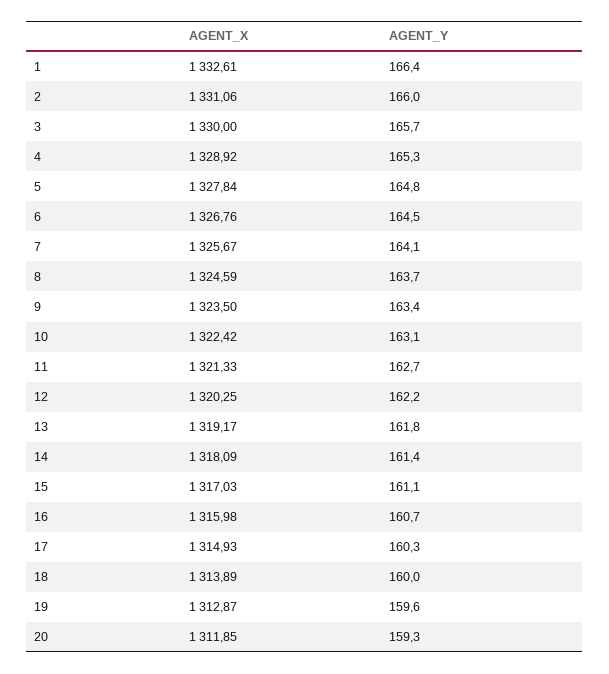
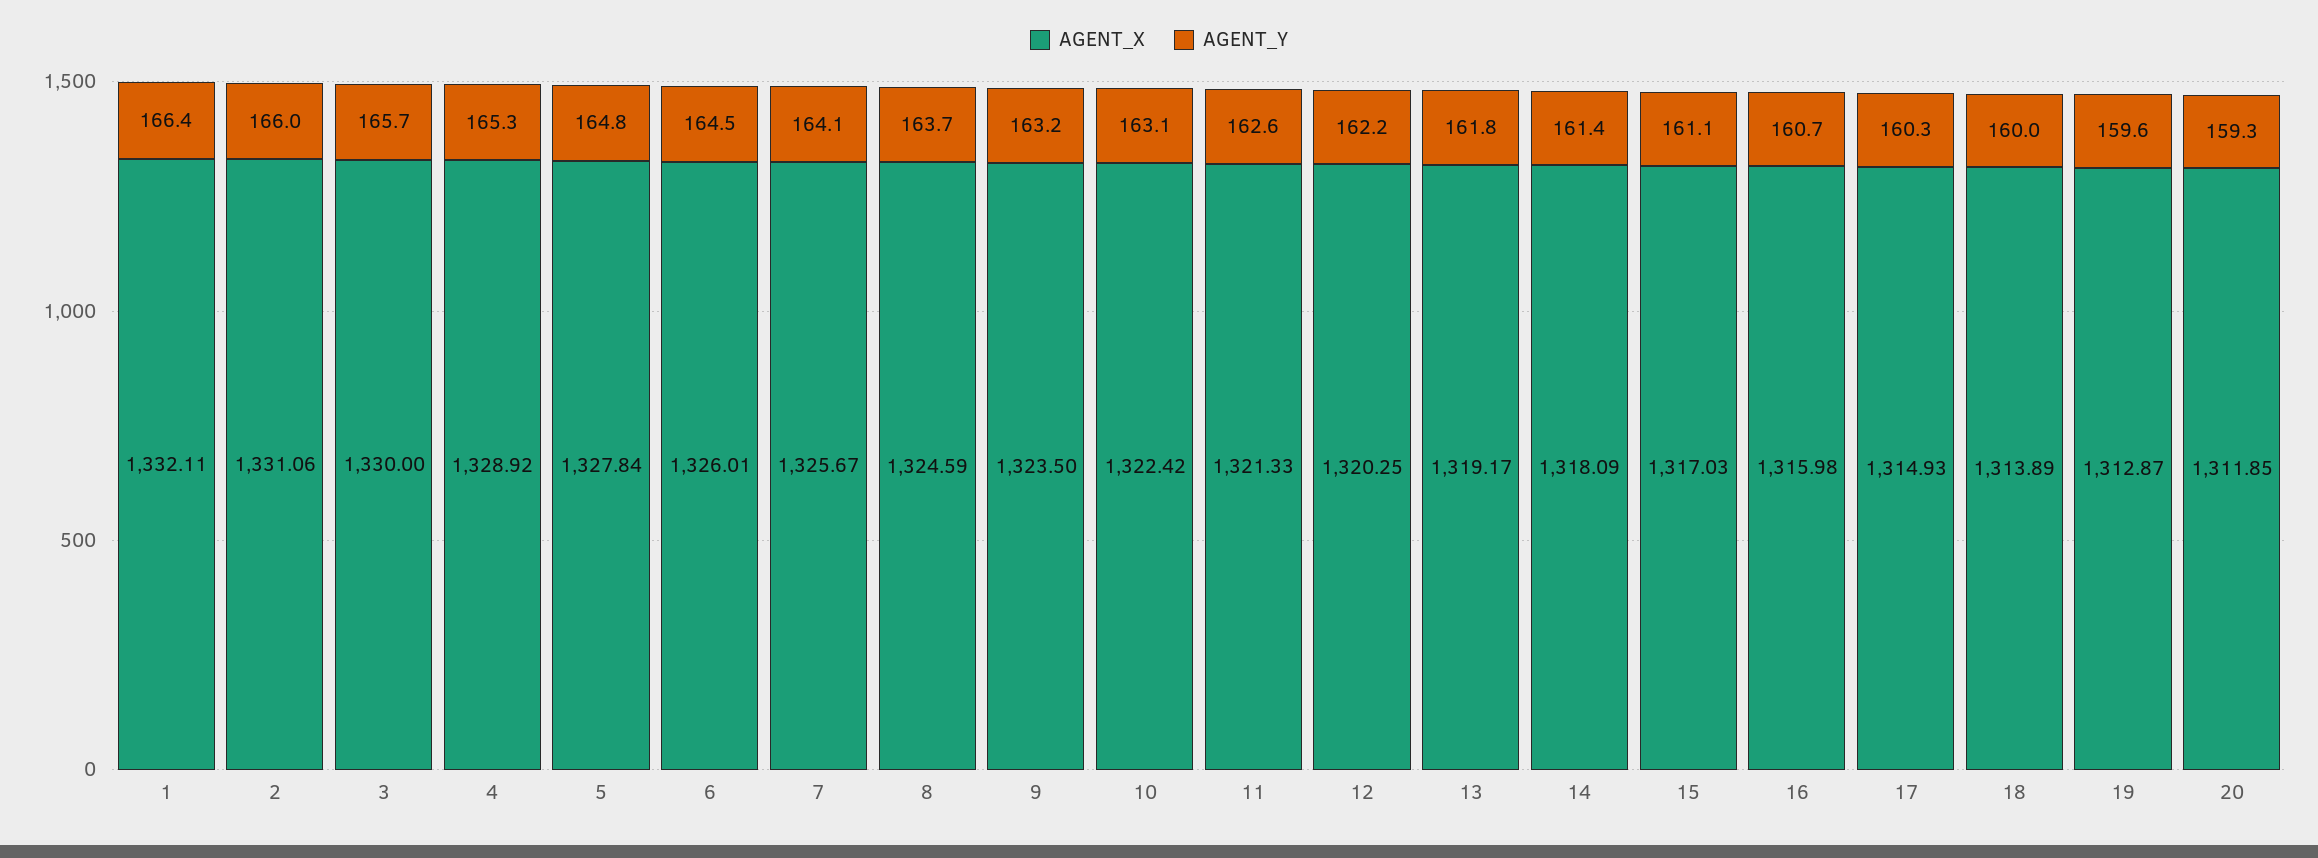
AGENT_X, 1: 1332.61 -> 1332.11
AGENT_X, 6: 1326.76 -> 1326.01
AGENT_Y, 9: 163.4 -> 163.2
AGENT_Y, 11: 162.7 -> 162.6

